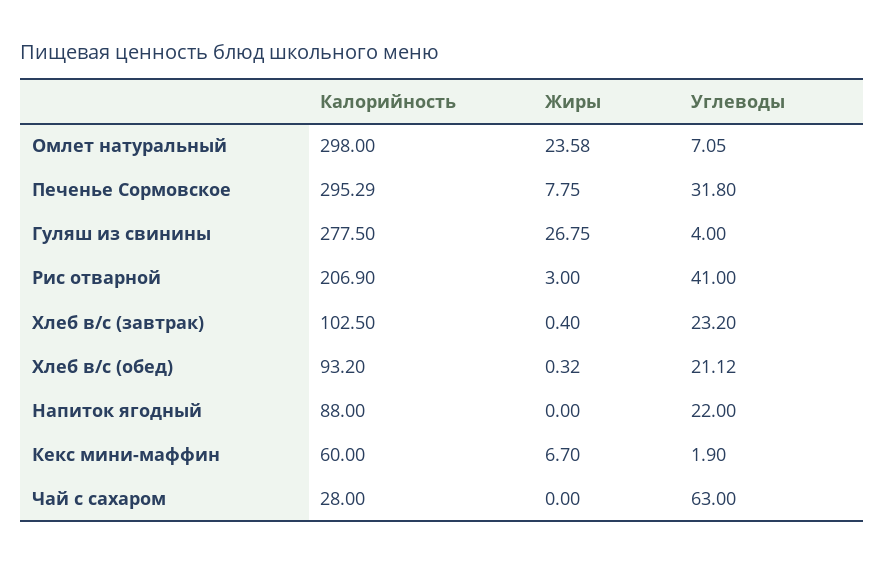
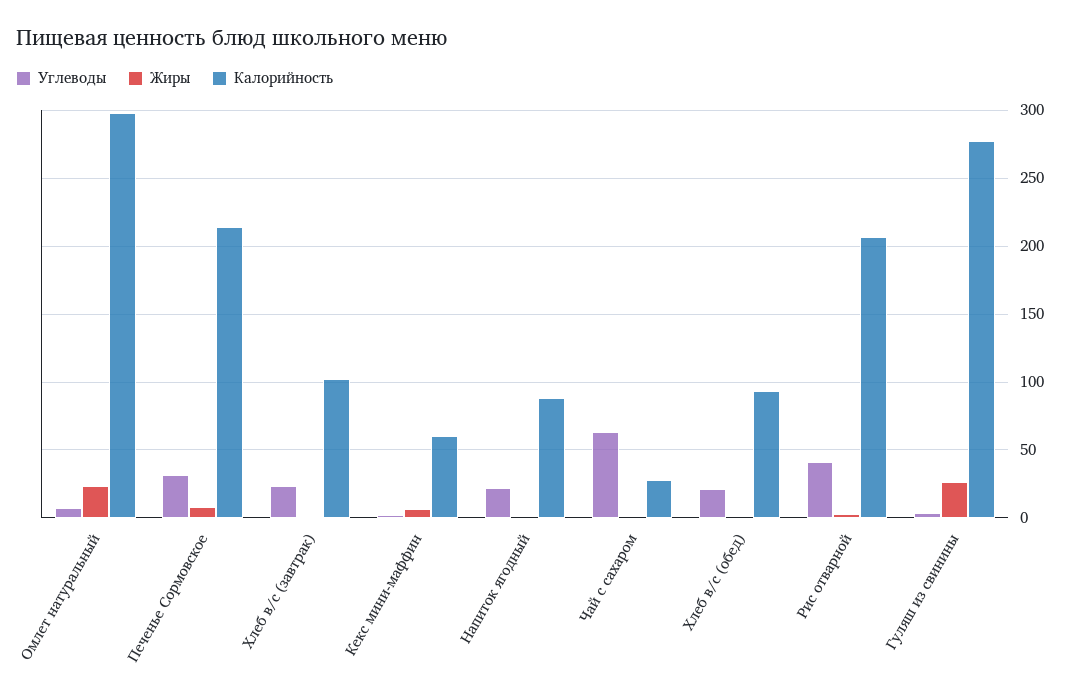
Калорийность, Печенье Сормовское: 295.29 -> 215

